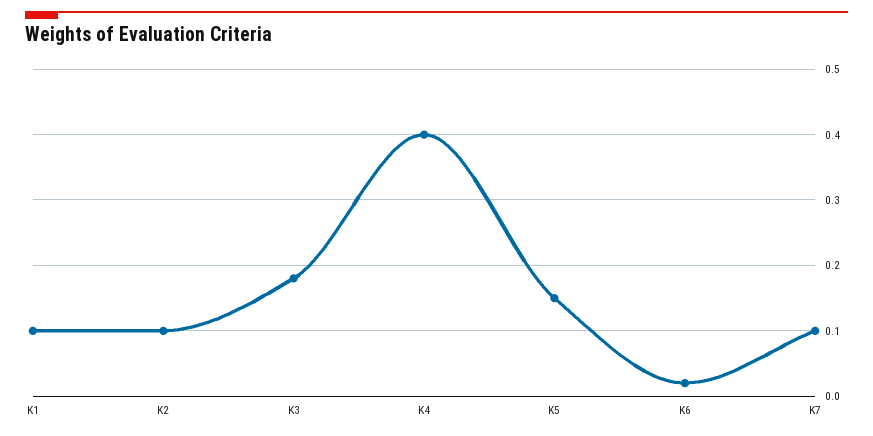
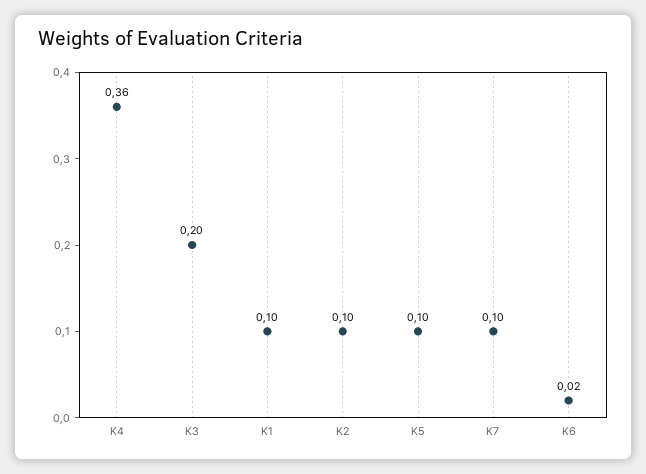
K3: 0.18 -> 0.2
K4: 0.4 -> 0.36
K5: 0.15 -> 0.1

